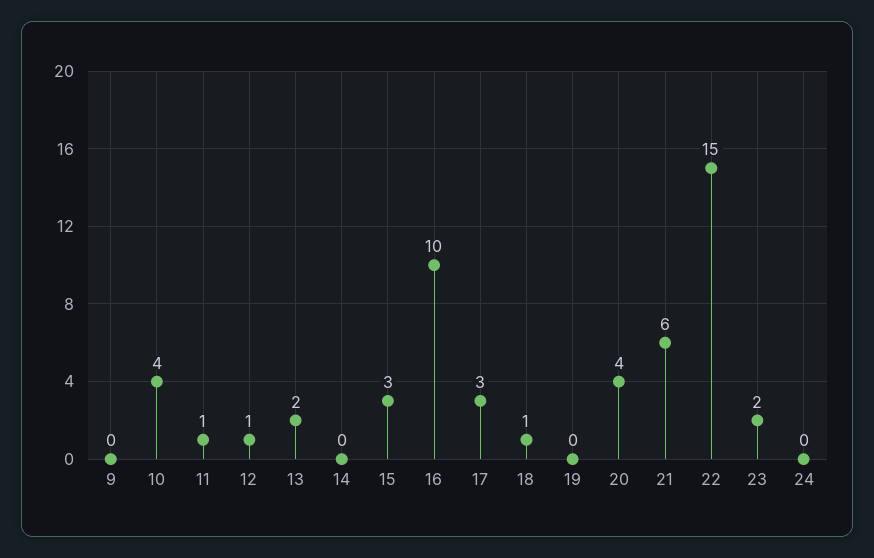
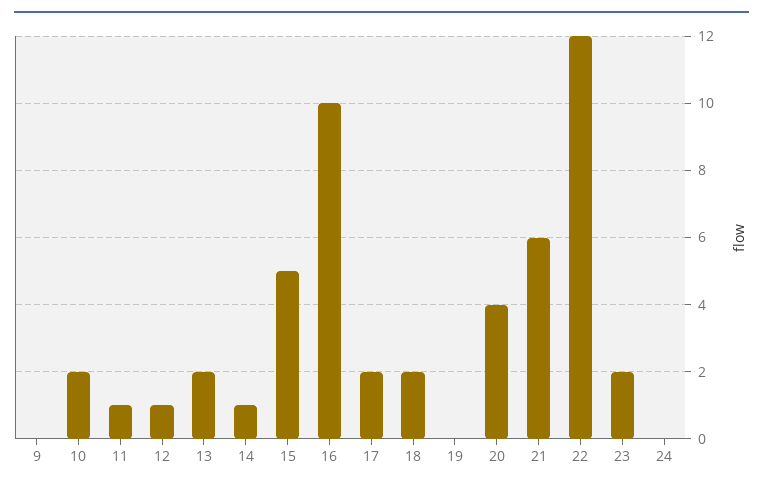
10: 4 -> 2
14: 0 -> 1
15: 3 -> 5
17: 3 -> 2
18: 1 -> 2
22: 15 -> 12

